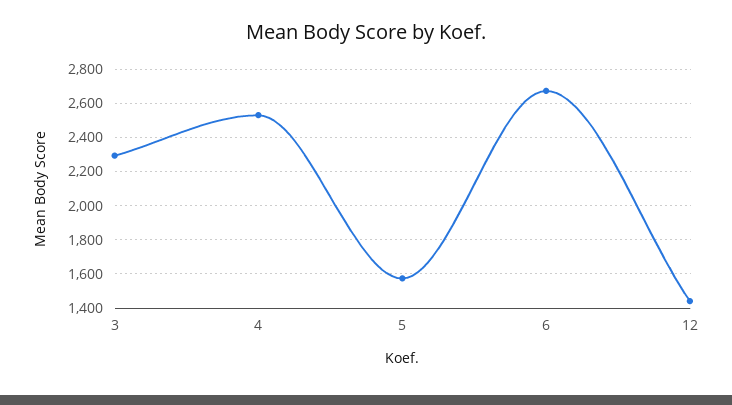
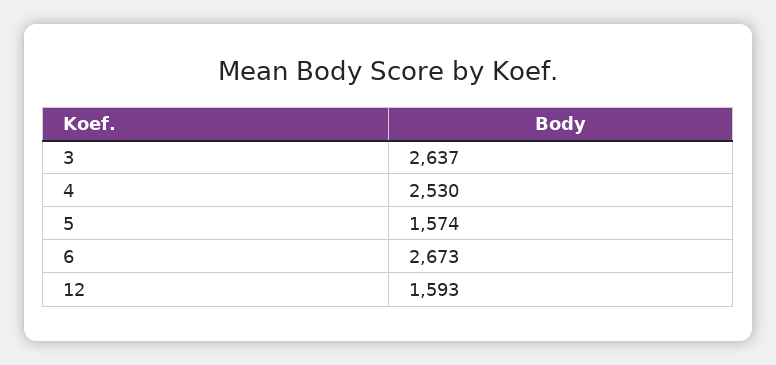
3: 2300 -> 2637
12: 1450 -> 1593

